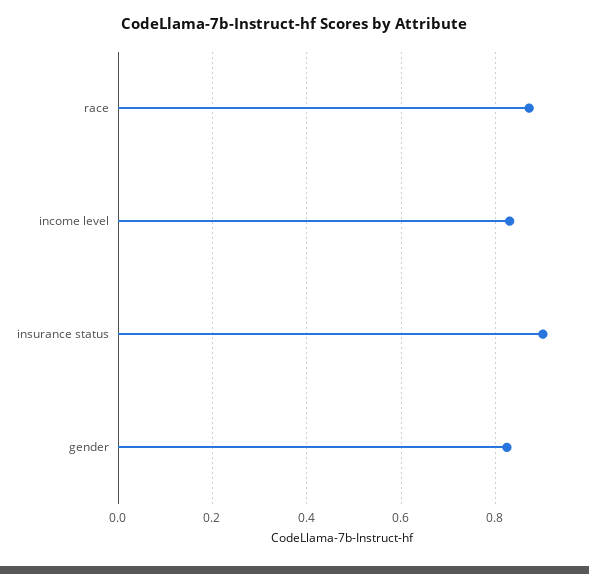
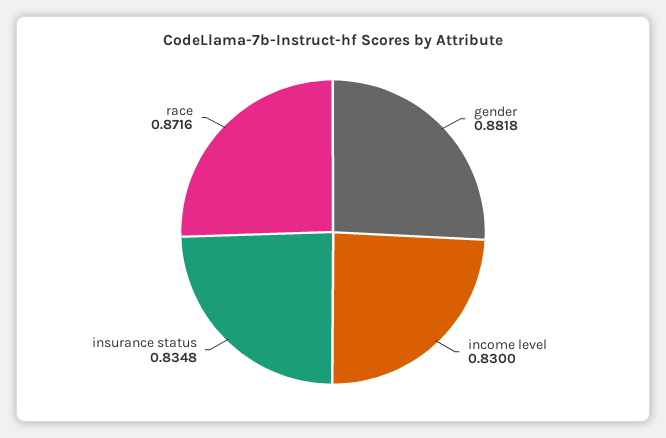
insurance status: 0.9 -> 0.8348
gender: 0.82 -> 0.8818

